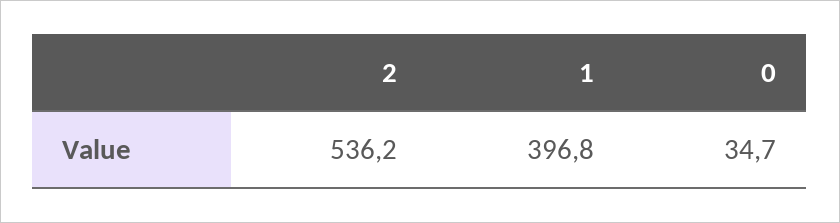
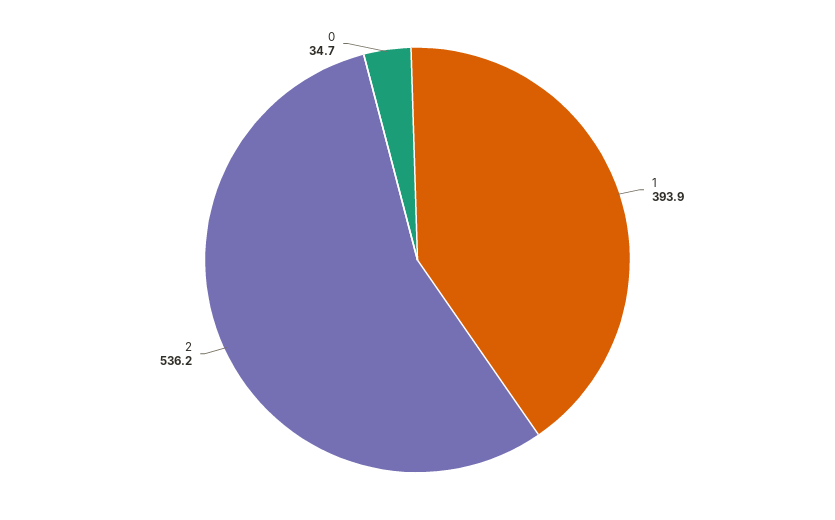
1: 396.8 -> 393.9

